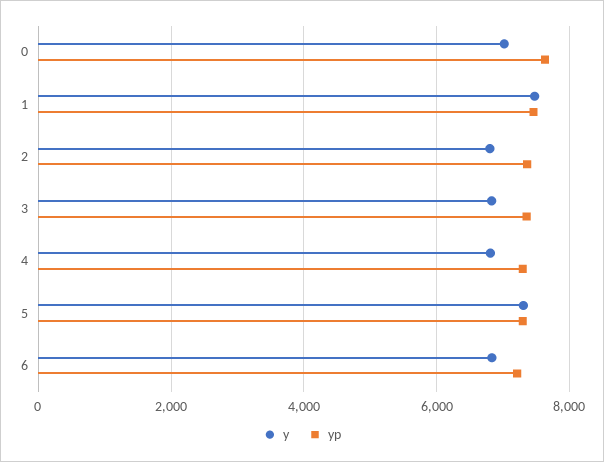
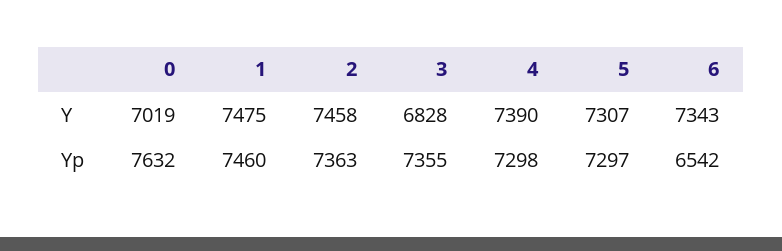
y, 2: 6800 -> 7458
y, 4: 6800 -> 7390
y, 6: 6800 -> 7343
yp, 6: 7200 -> 6542

